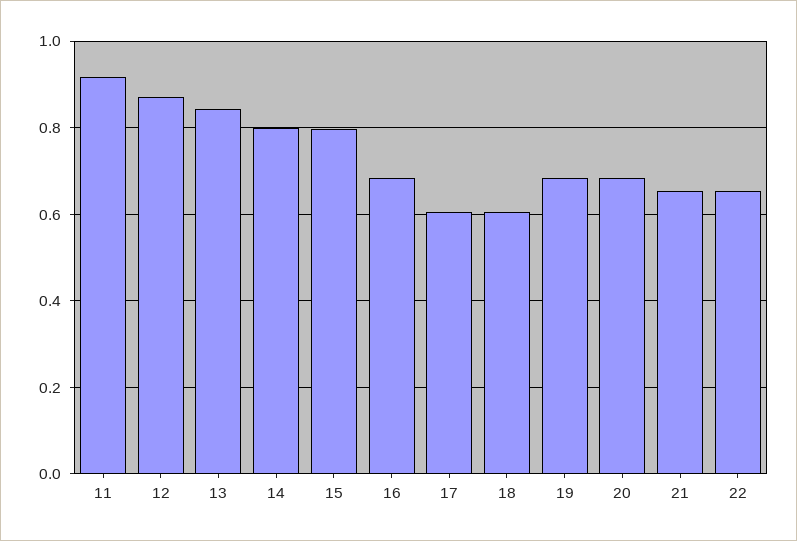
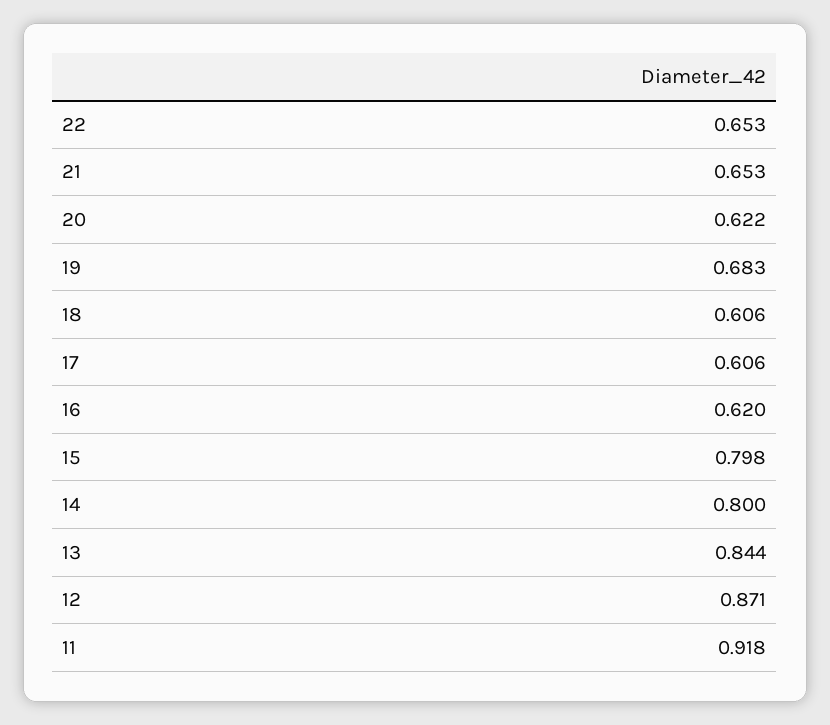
16: 0.68 -> 0.62
20: 0.68 -> 0.622

